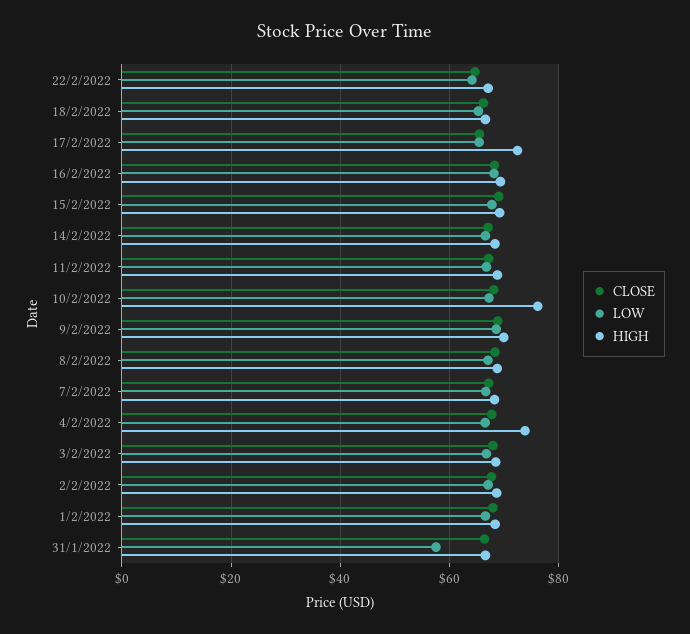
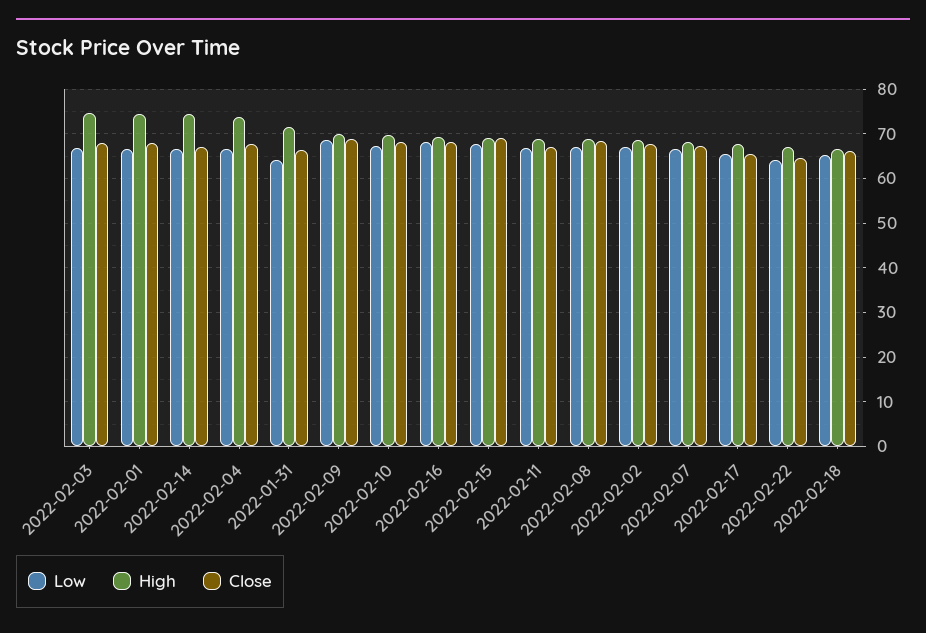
HIGH, 17/2/2022: 72 -> 68
HIGH, 14/2/2022: 68 -> 74
HIGH, 10/2/2022: 76 -> 70
HIGH, 3/2/2022: 68 -> 74
HIGH, 1/2/2022: 68 -> 74
LOW, 31/1/2022: 58 -> 64
HIGH, 31/1/2022: 66 -> 72

